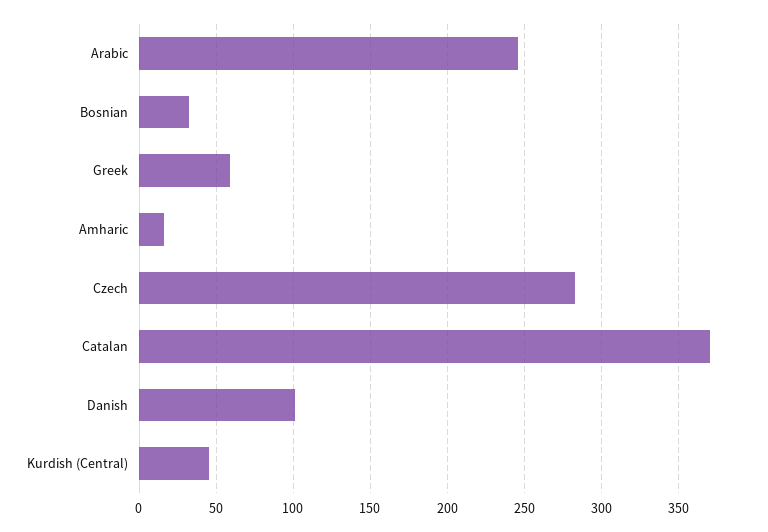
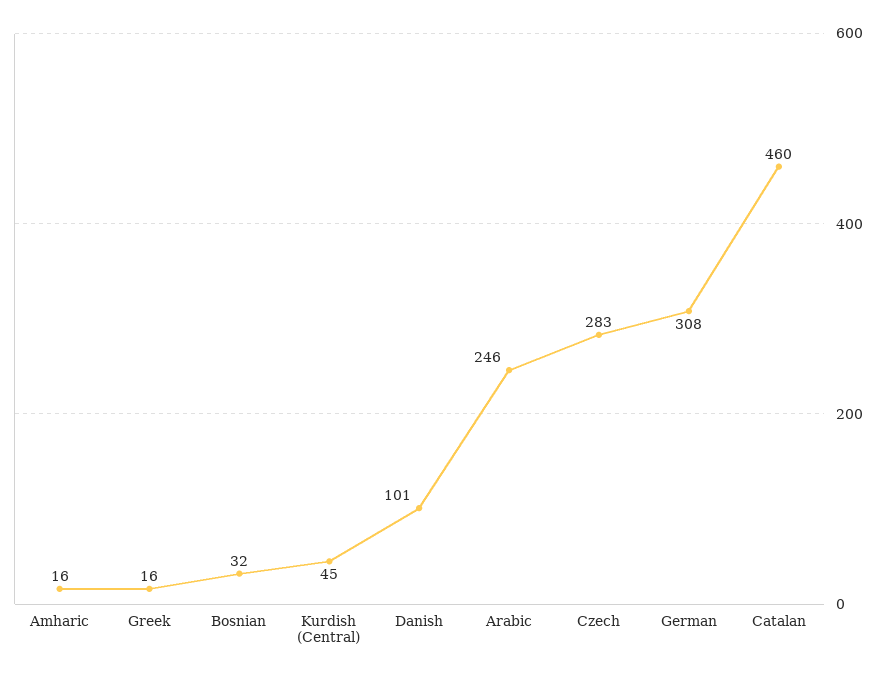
Greek: 60 -> 16
Catalan: 370 -> 460
German: none -> 308

